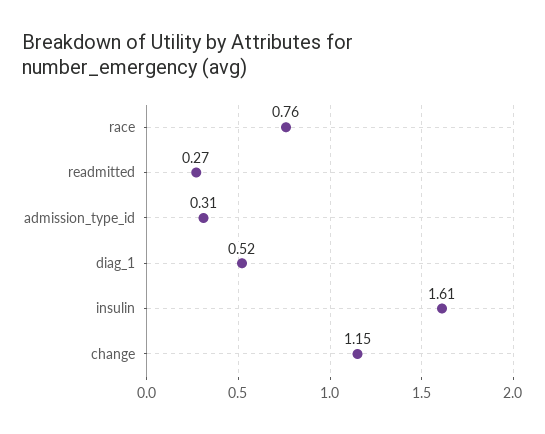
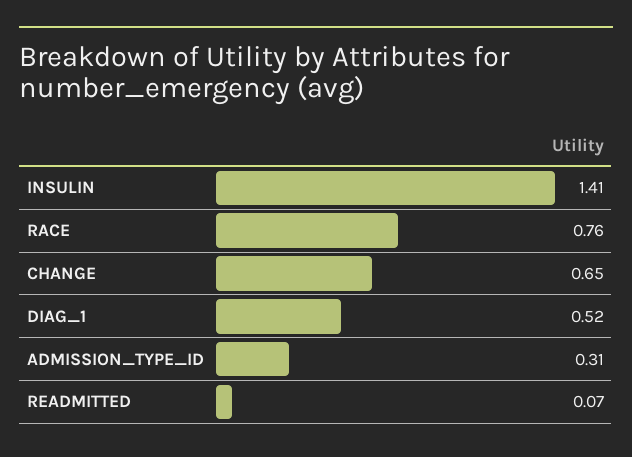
readmitted: 0.27 -> 0.07
insulin: 1.61 -> 1.41
change: 1.15 -> 0.65

